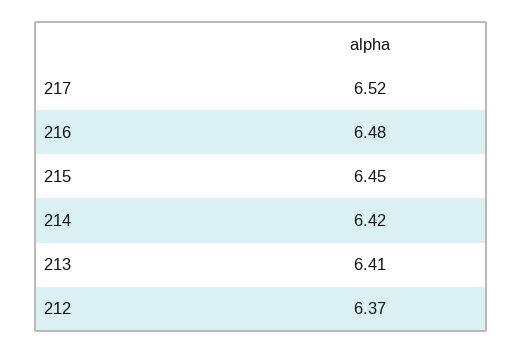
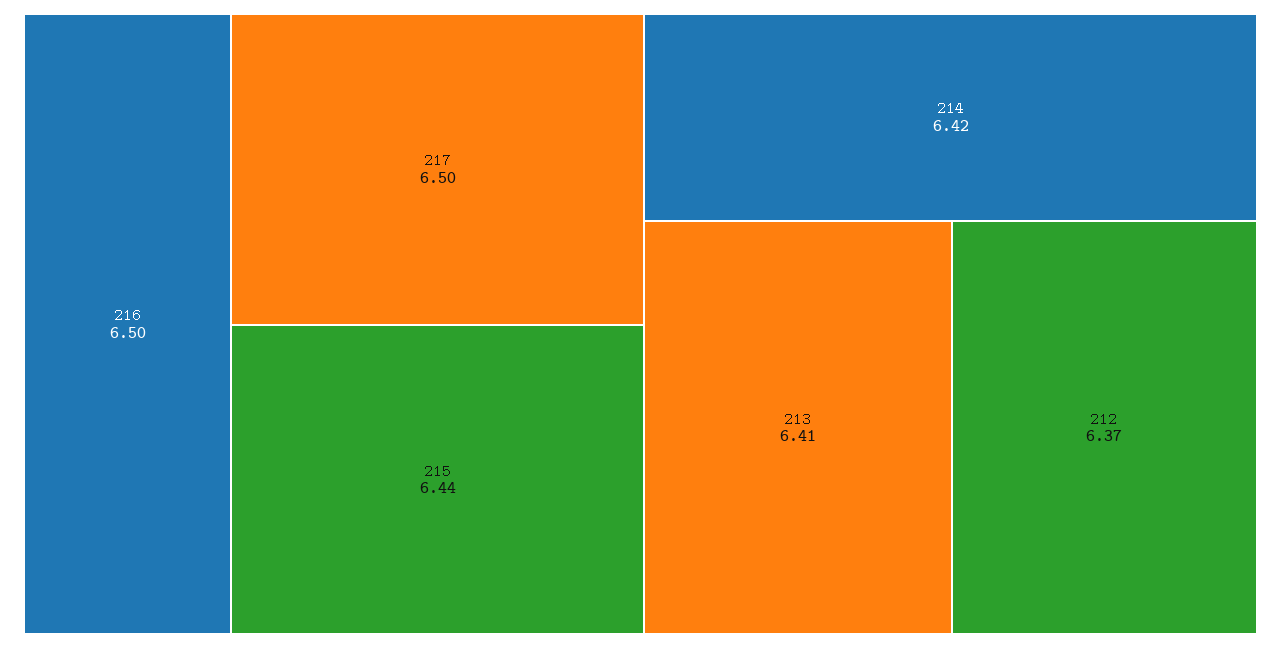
217: 6.52 -> 6.5
216: 6.48 -> 6.5
215: 6.45 -> 6.44

